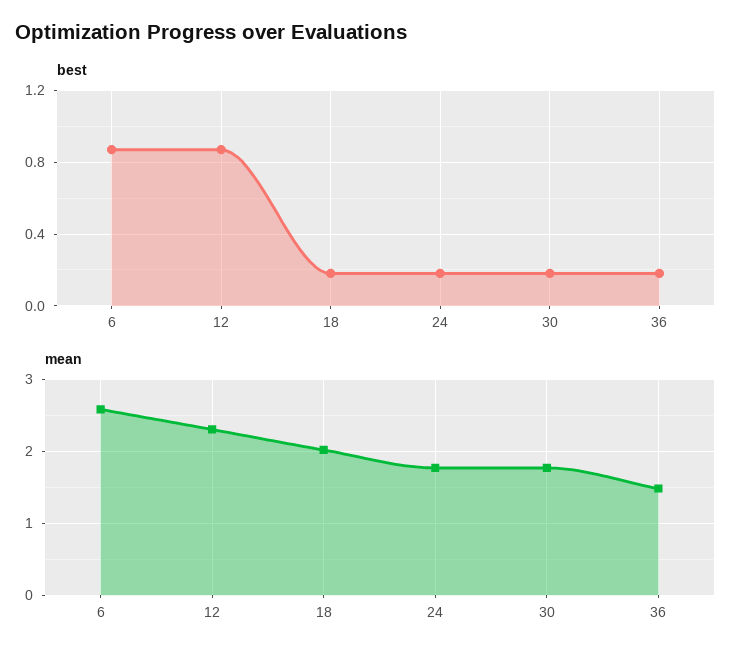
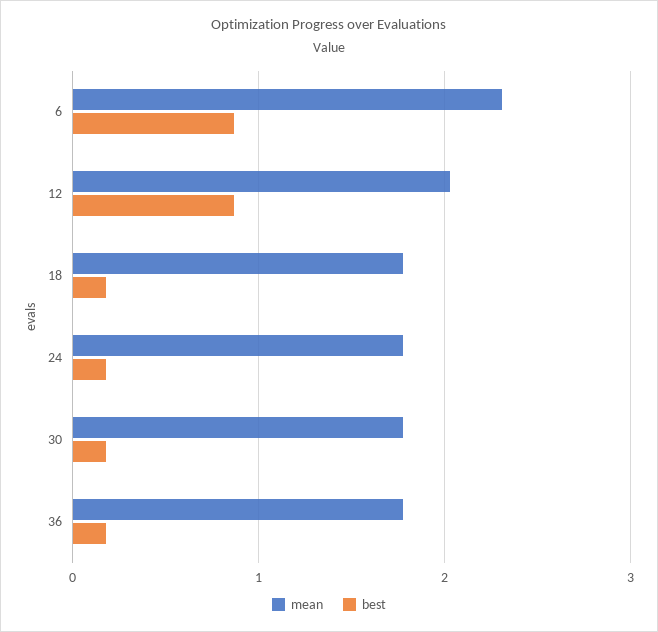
mean, 6: 2.6 -> 2.3
mean, 12: 2.3 -> 2
mean, 18: 2 -> 1.8
mean, 36: 1.5 -> 1.8

